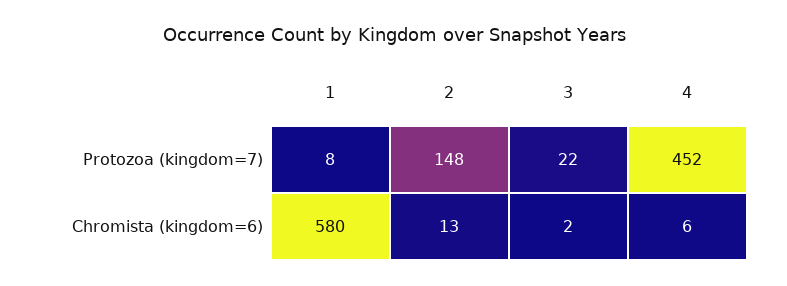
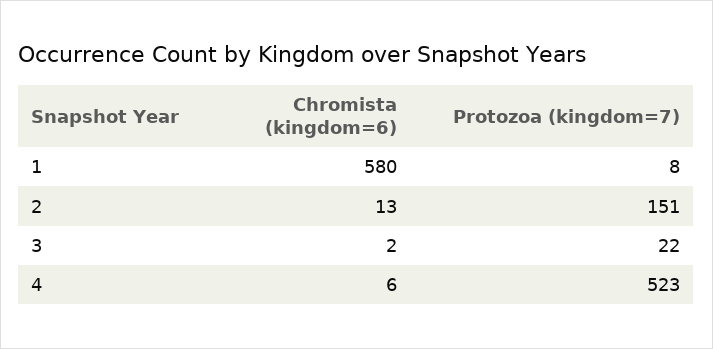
2, Protozoa (kingdom=7): 148 -> 151
4, Protozoa (kingdom=7): 452 -> 523

